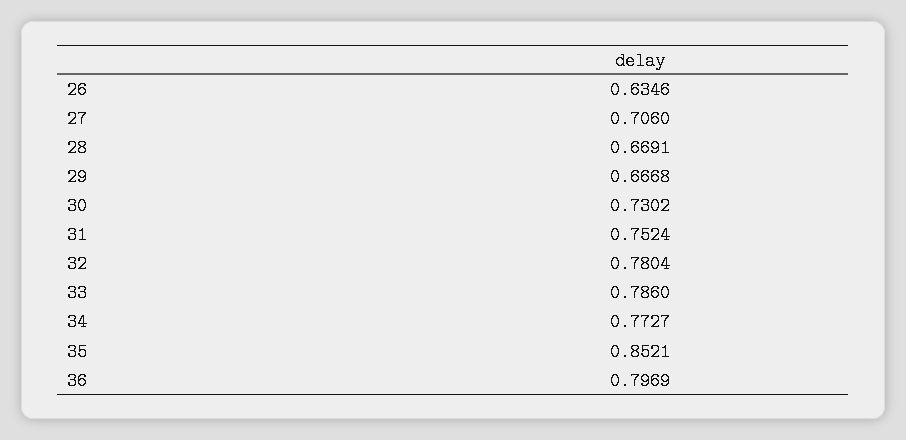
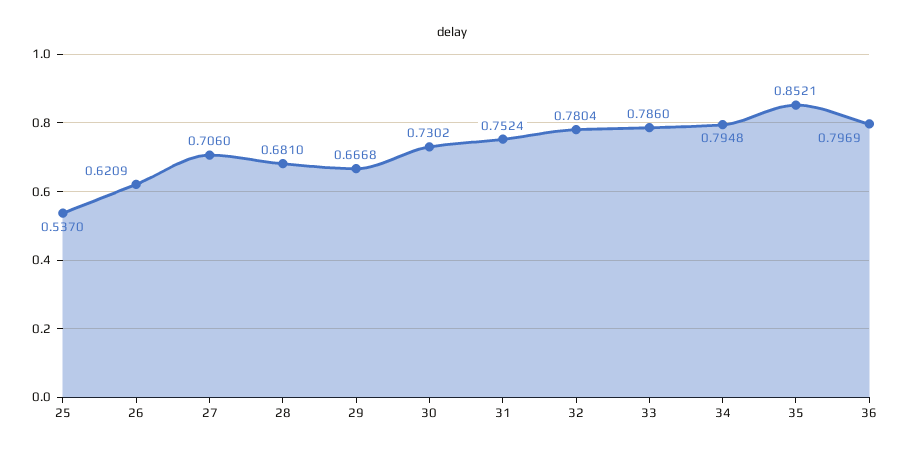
26: 0.6346 -> 0.6209
28: 0.6691 -> 0.681
34: 0.7727 -> 0.7948
25: none -> 0.537

